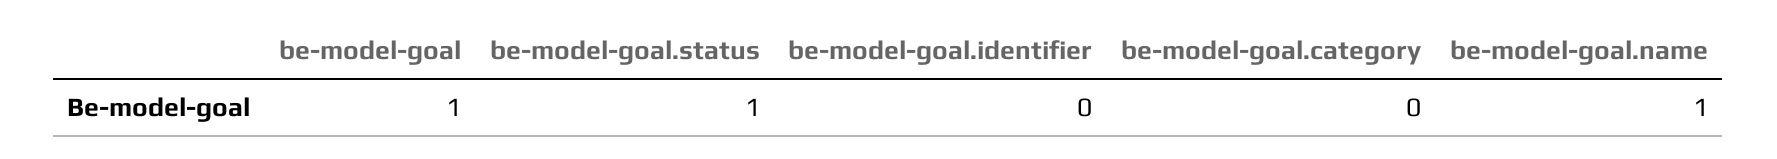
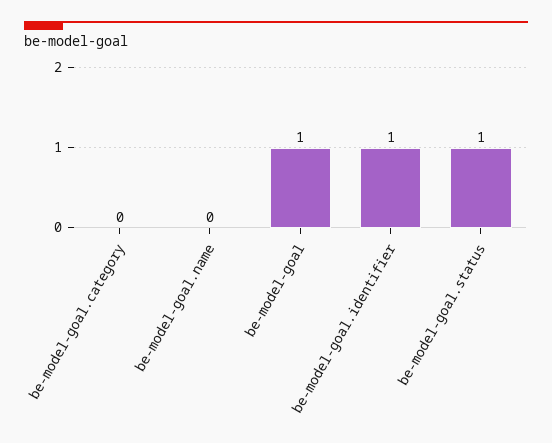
be-model-goal.identifier: 0 -> 1
be-model-goal.name: 1 -> 0

